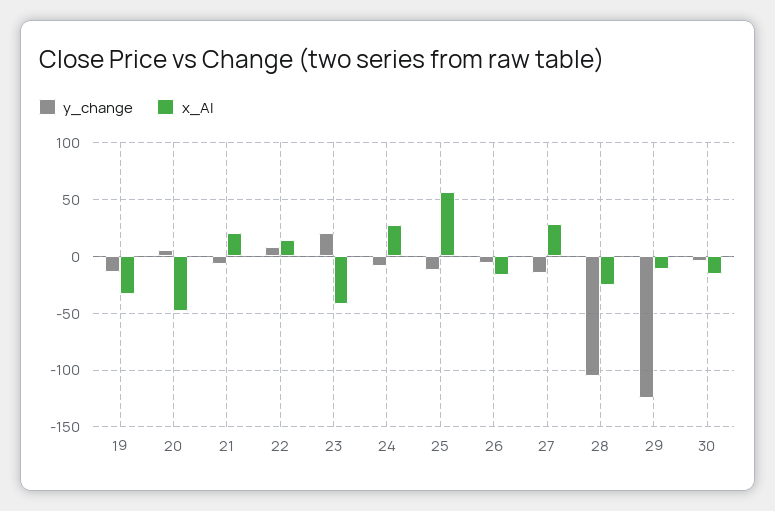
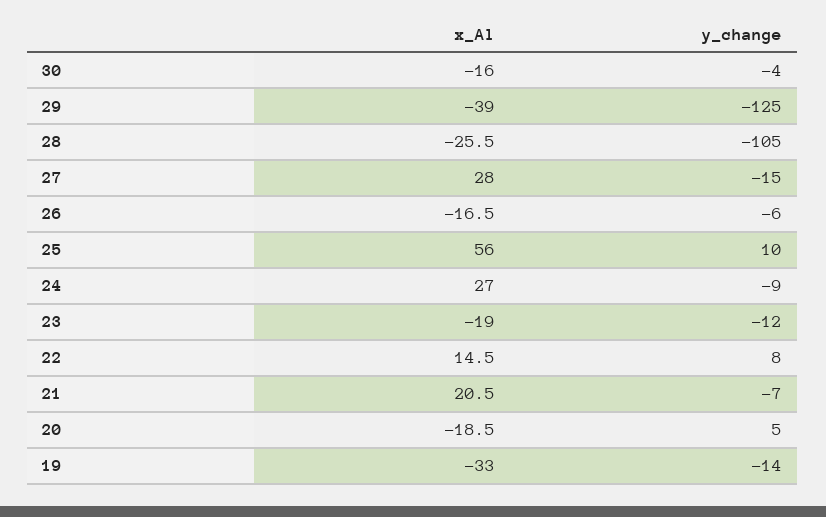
x_Al, 20: -50 -> -18.5
y_change, 23: 20 -> -12
x_Al, 23: -40 -> -19
y_change, 25: -10 -> 10
x_Al, 29: -10 -> -39

